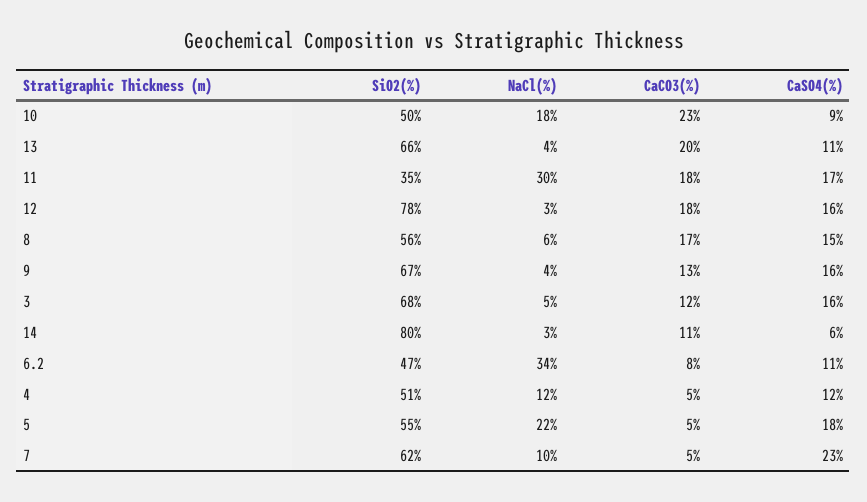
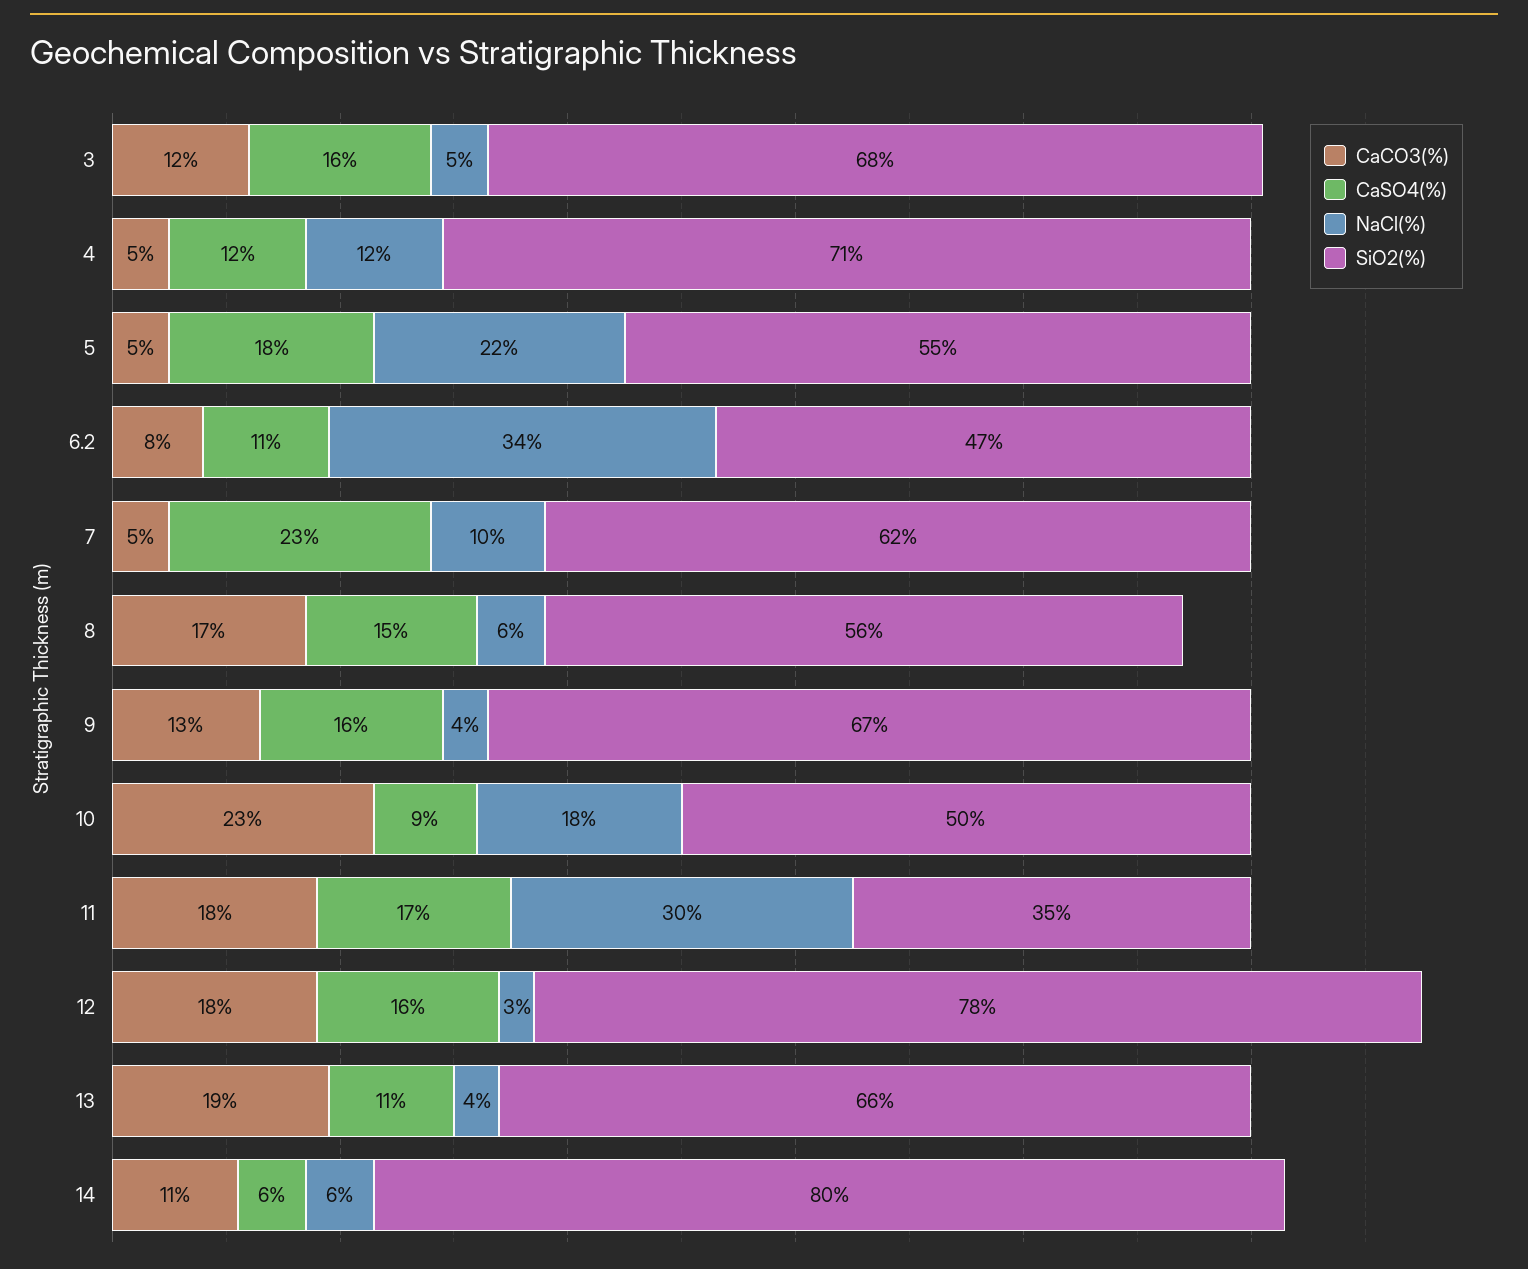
CaCO3(%), 13: 20 -> 19
NaCl(%), 14: 3 -> 6
SiO2(%), 4: 51 -> 71

